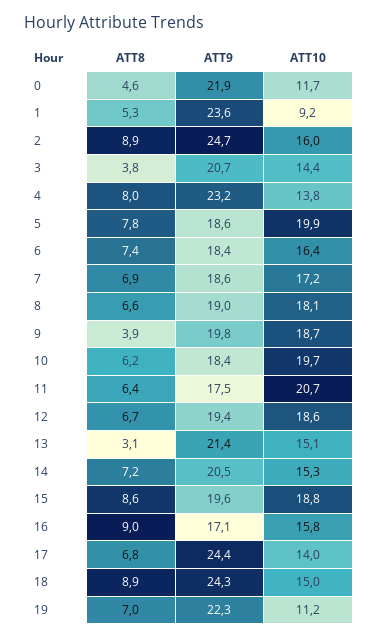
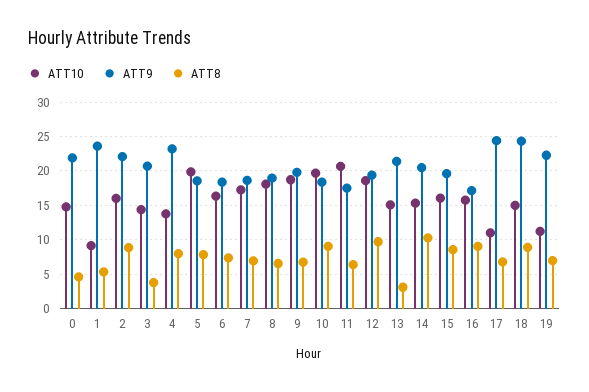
ATT10, 0: 11.7 -> 15
ATT9, 2: 24.7 -> 22
ATT8, 9: 3.9 -> 7
ATT8, 10: 6.2 -> 9
ATT8, 12: 6.7 -> 10
ATT8, 14: 7.2 -> 10
ATT10, 15: 18.8 -> 16
ATT10, 17: 14 -> 11

